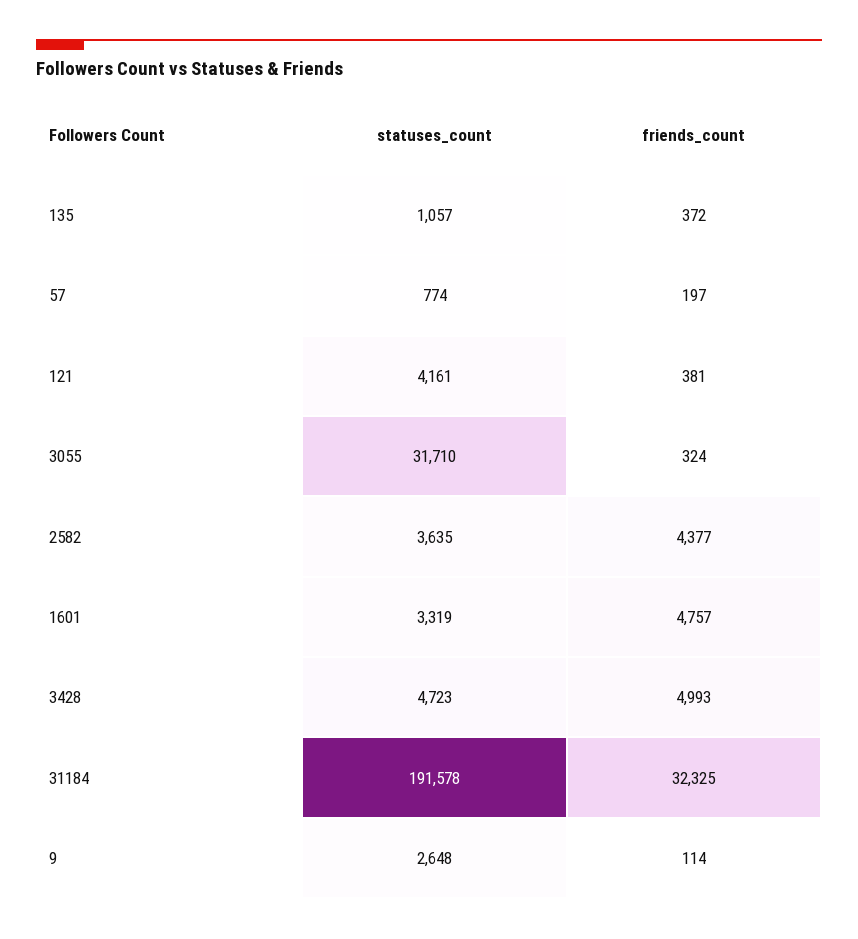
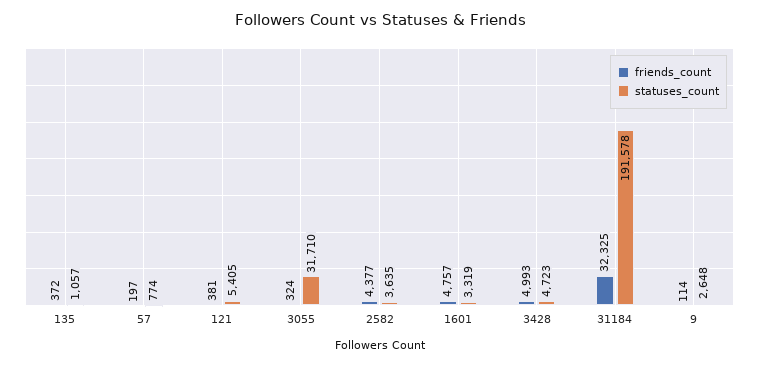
statuses_count, 121: 4161 -> 5405

